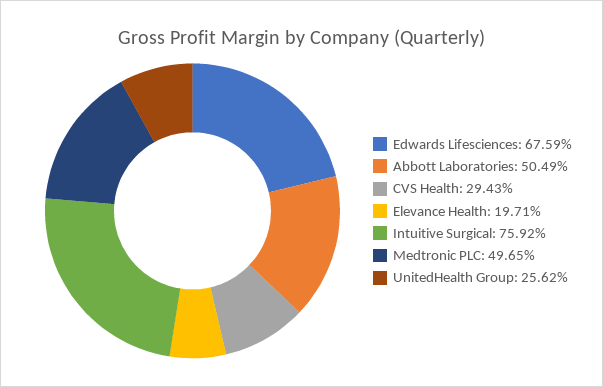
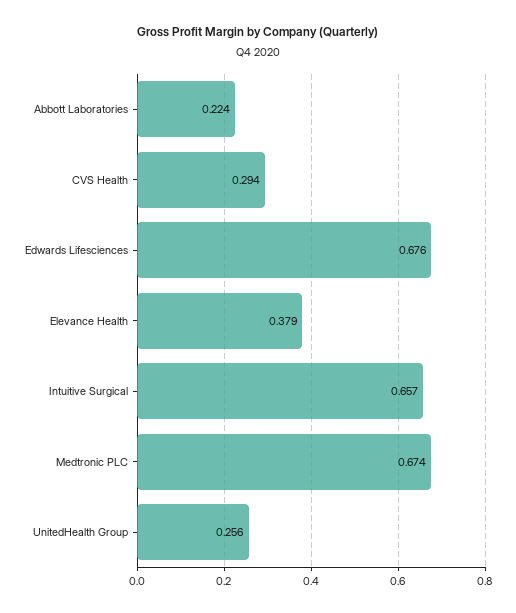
Abbott Laboratories: 0.5049 -> 0.224
Elevance Health: 0.1971 -> 0.379
Intuitive Surgical: 0.7592 -> 0.657
Medtronic PLC: 0.4965 -> 0.674

